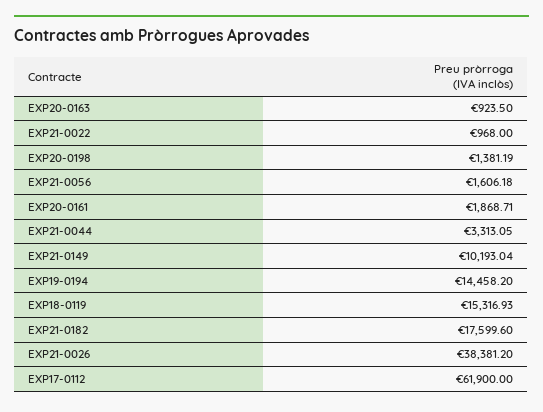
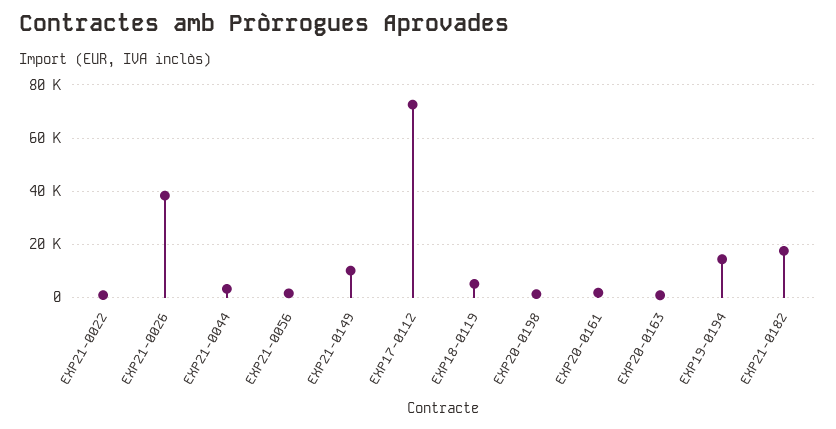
EXP18-0119: 15316.93 -> 5000
EXP17-0112: 61900 -> 72500

